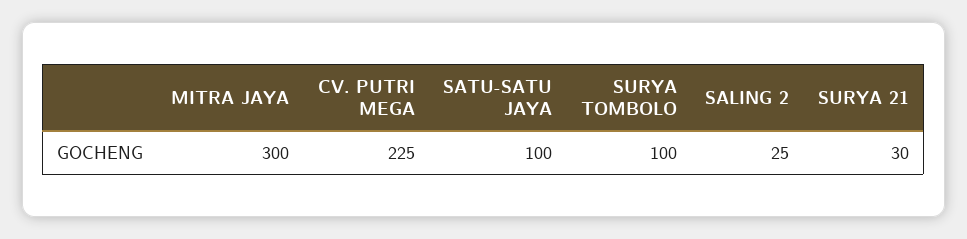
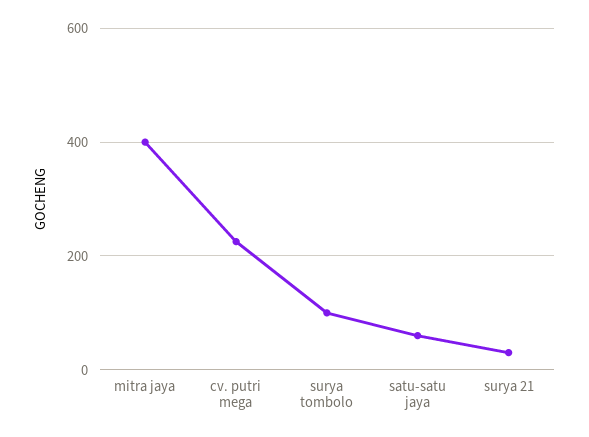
MITRA JAYA: 300 -> 400
SATU-SATU JAYA: 100 -> 60
SALING 2: 25 -> none

